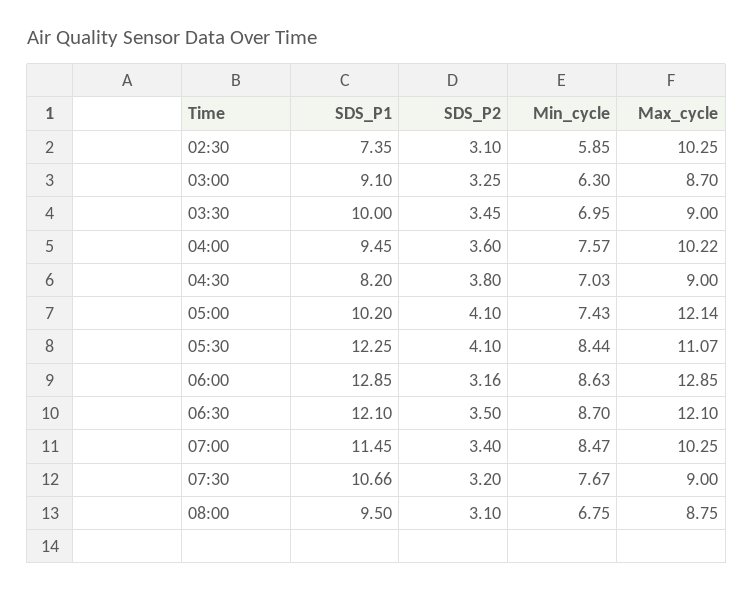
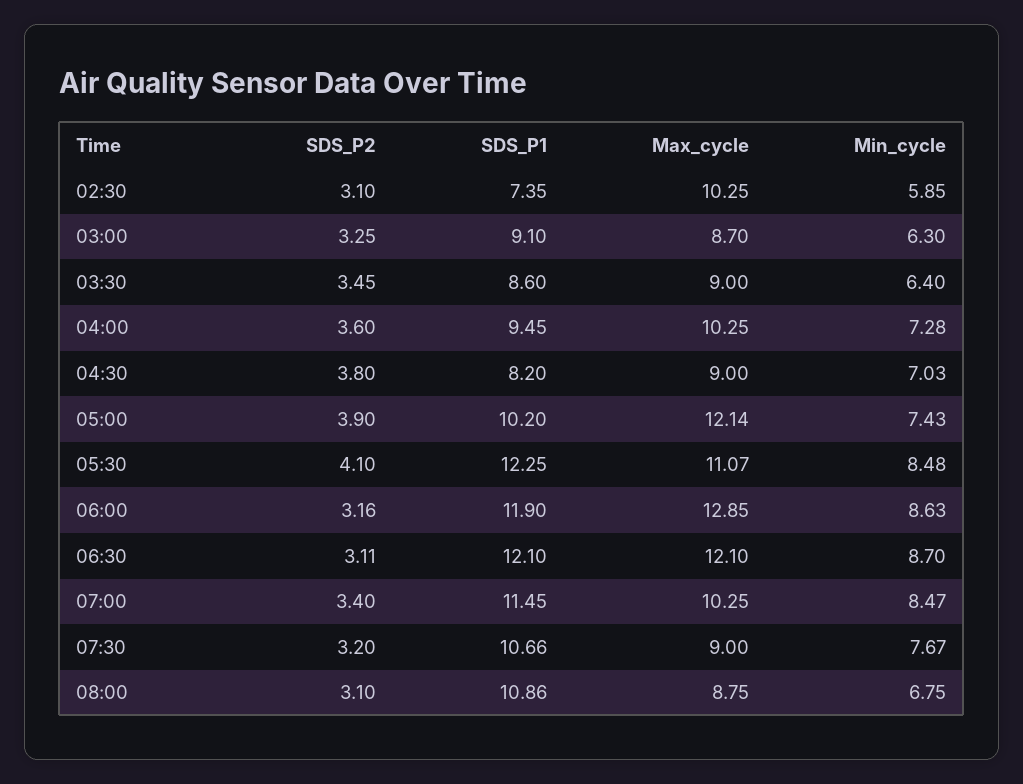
SDS_P1, 03:30: 10 -> 8.6
Min_cycle, 03:30: 6.95 -> 6.4
Min_cycle, 04:00: 7.57 -> 7.28
Max_cycle, 04:00: 10.22 -> 10.25
SDS_P2, 05:00: 4.1 -> 3.9
Min_cycle, 05:30: 8.44 -> 8.48
SDS_P1, 06:00: 12.85 -> 11.9
SDS_P2, 06:30: 3.5 -> 3.11
SDS_P1, 08:00: 9.5 -> 10.86

